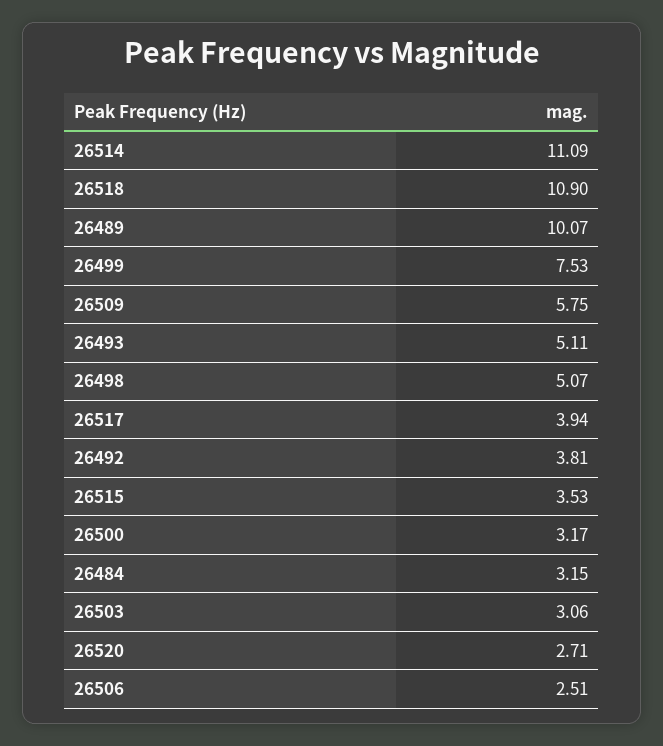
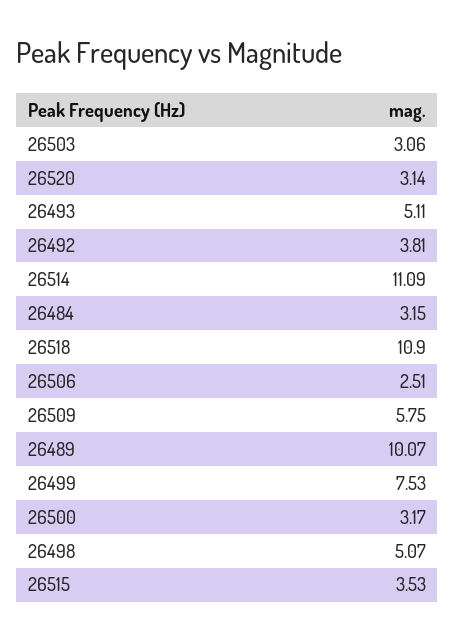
26517: 3.94 -> none
26520: 2.71 -> 3.14

